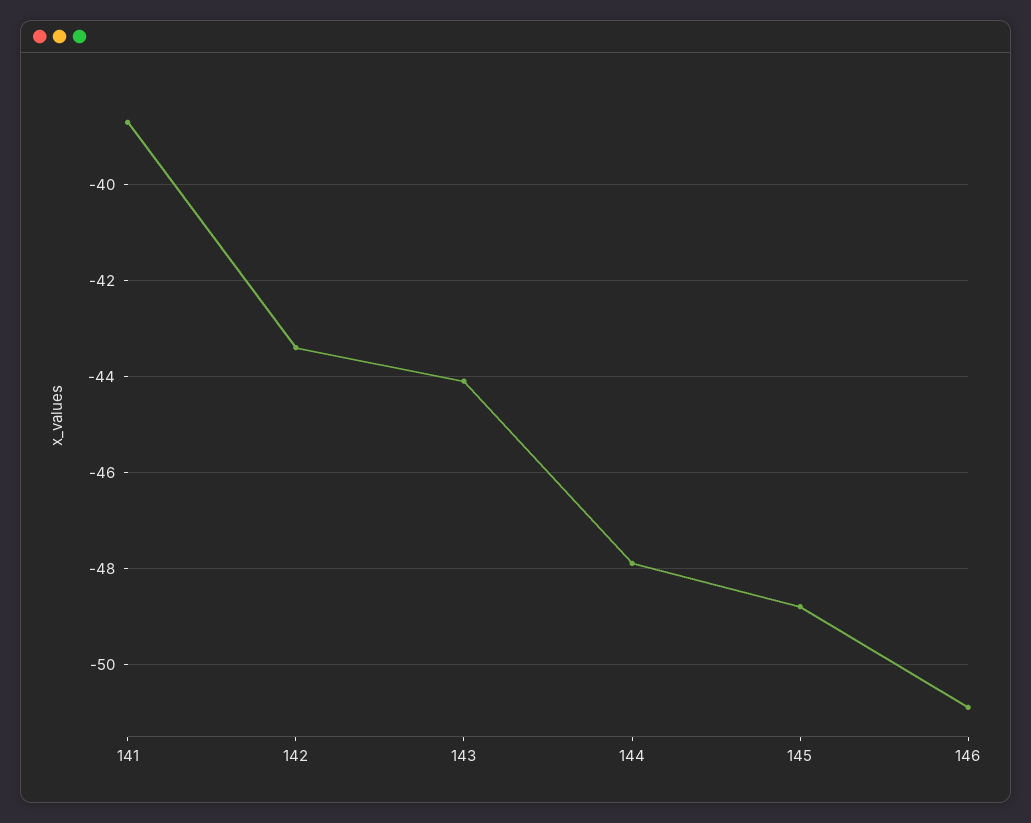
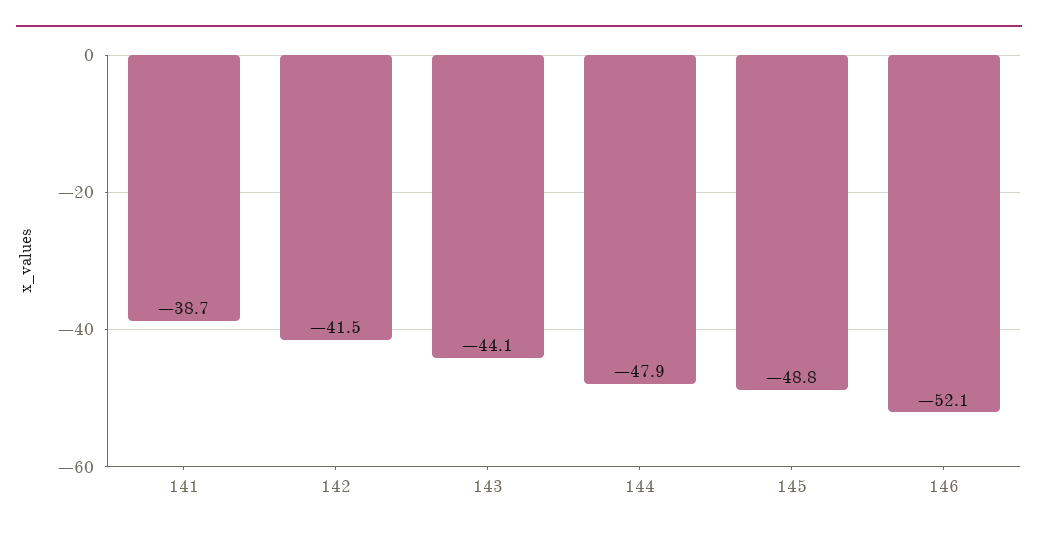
142: -43.5 -> -41.5
146: -51 -> -52.1

